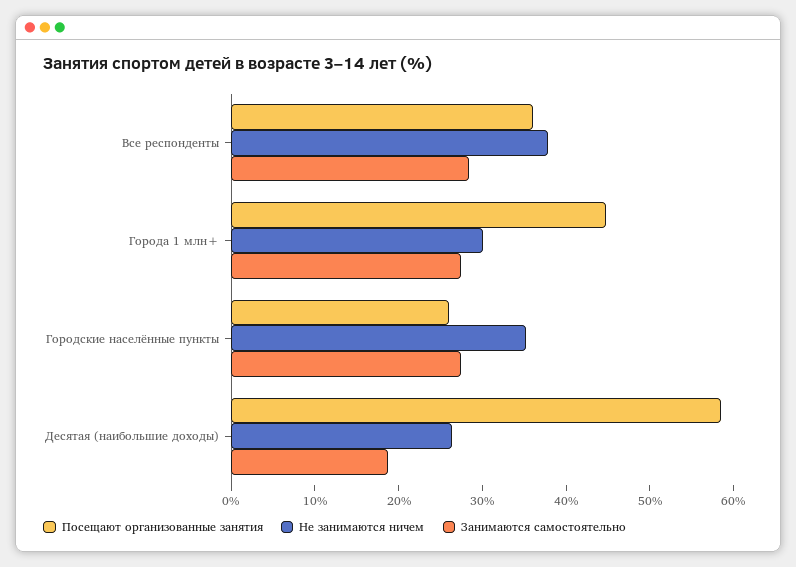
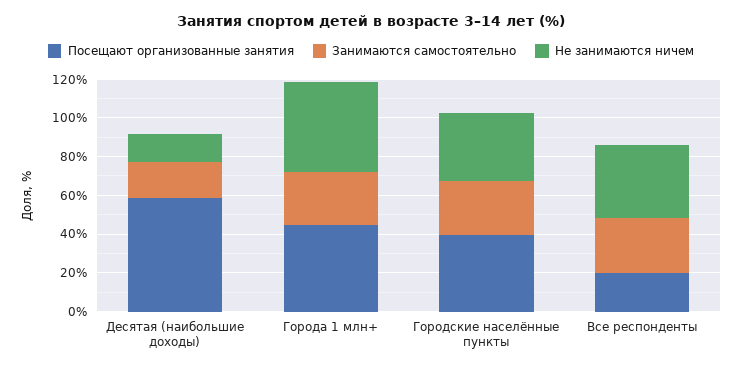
Посещают организованные занятия, Все респонденты: 36 -> 20
Не занимаются ничем, Города 1 млн+: 30 -> 45
Посещают организованные занятия, Городские населённые пункты: 26 -> 40
Не занимаются ничем, Десятая (наибольшие доходы): 26 -> 15

